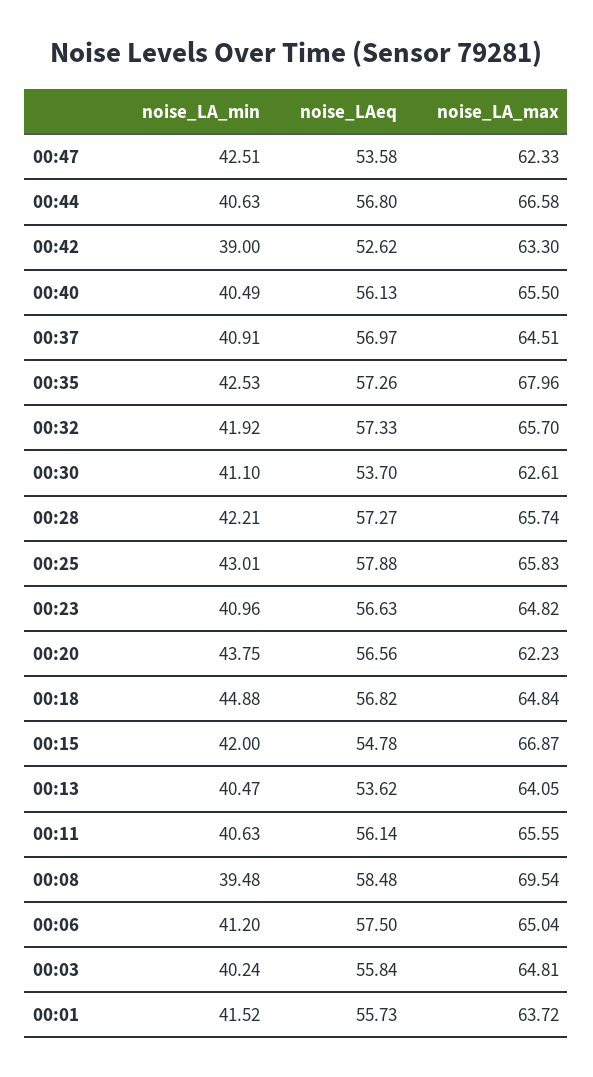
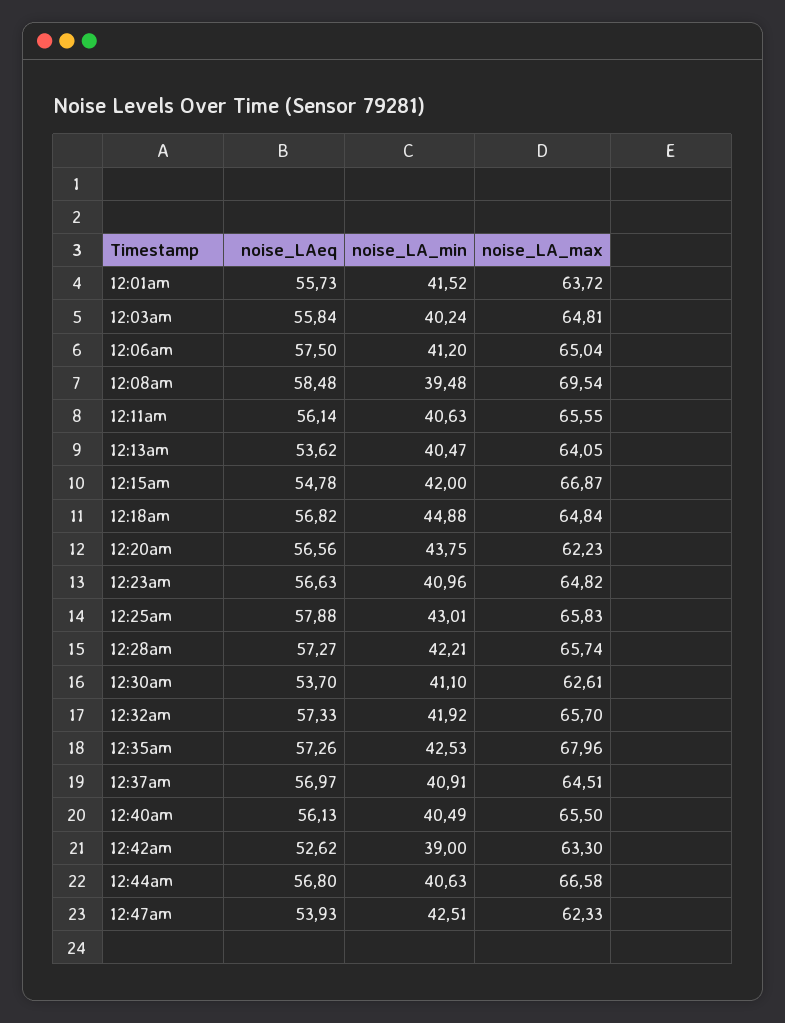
noise_LAeq, 00:47: 53.58 -> 53.93

